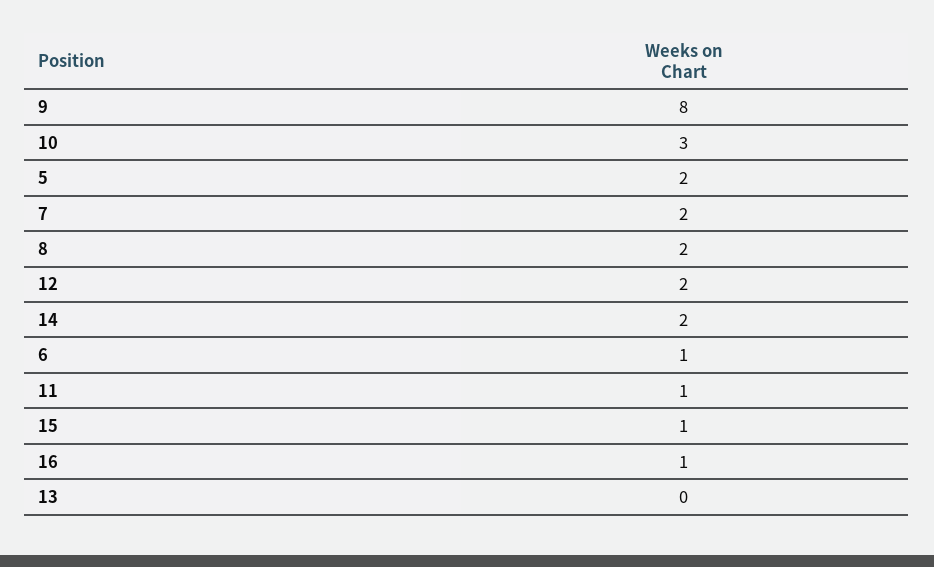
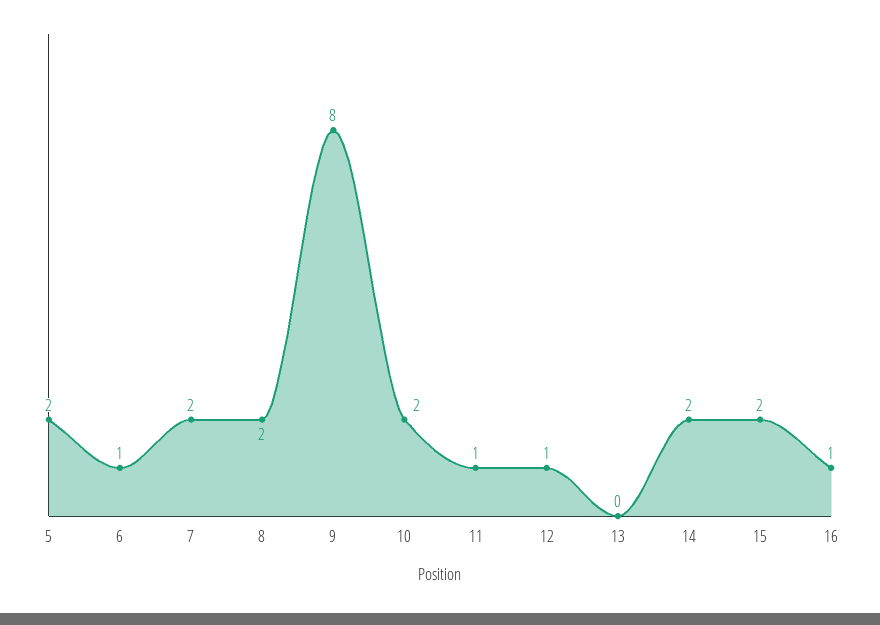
10: 3 -> 2
12: 2 -> 1
15: 1 -> 2

